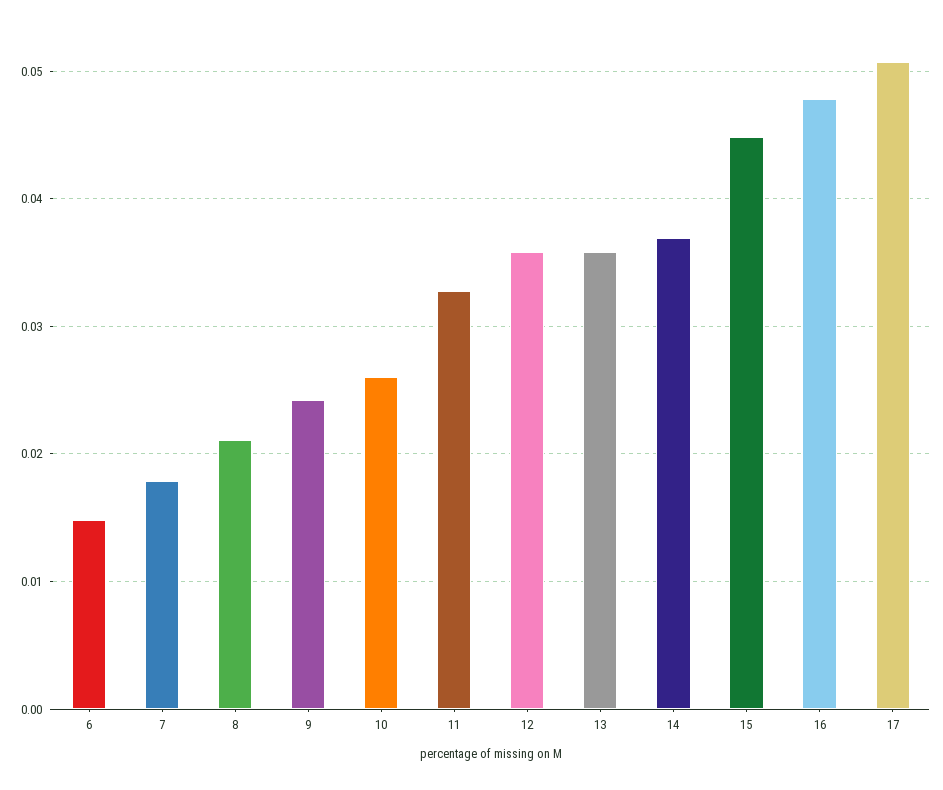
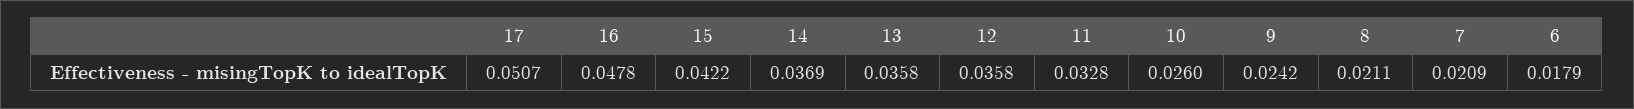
6: 0.015 -> 0.0179
7: 0.018 -> 0.0209
15: 0.045 -> 0.0422

